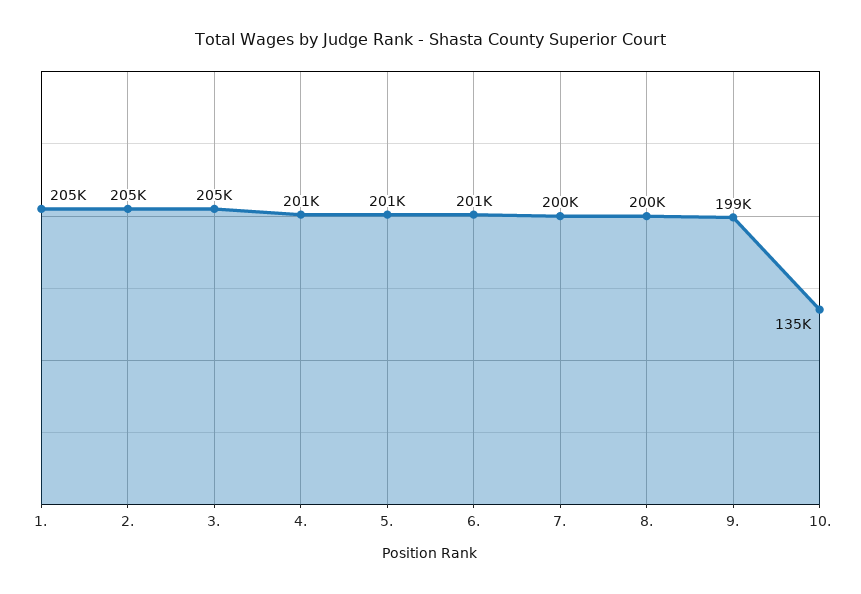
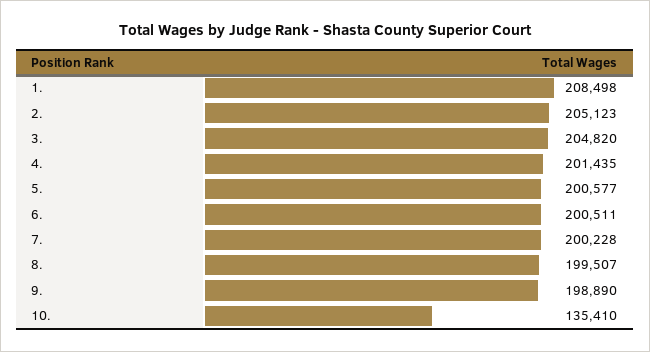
1.: 205000 -> 208498

